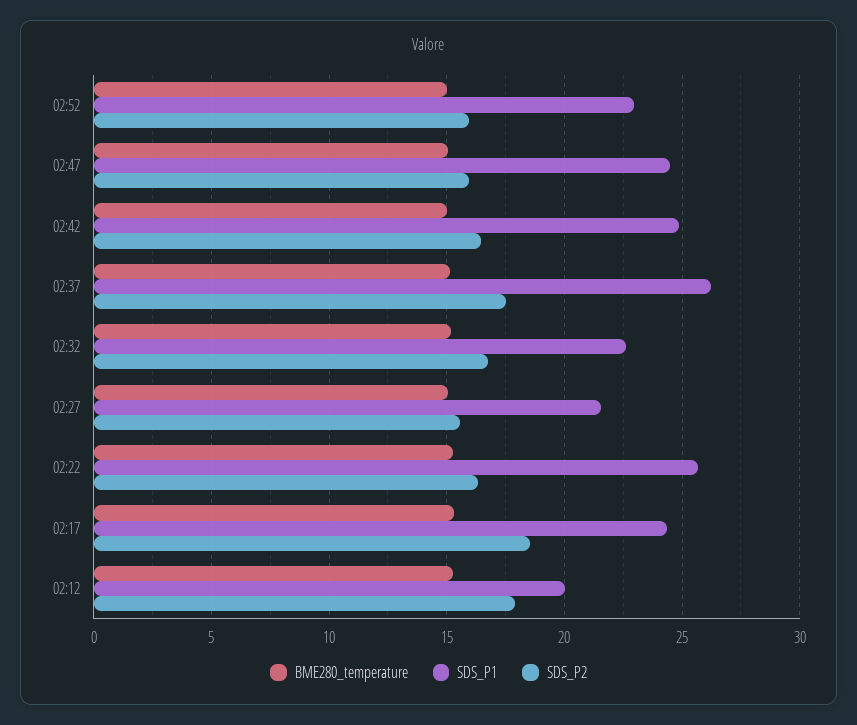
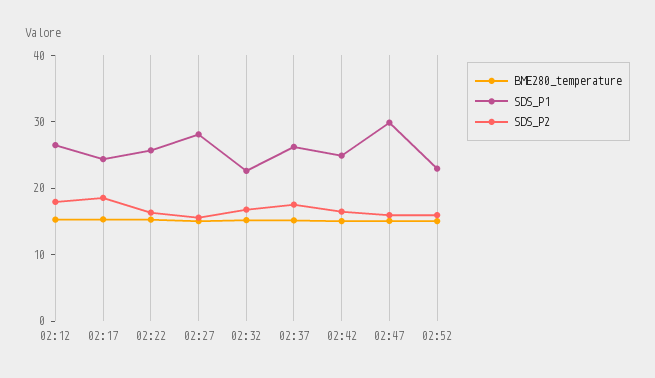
SDS_P1, 02:47: 24.5 -> 30
SDS_P1, 02:27: 21.5 -> 28
SDS_P1, 02:12: 20 -> 26

